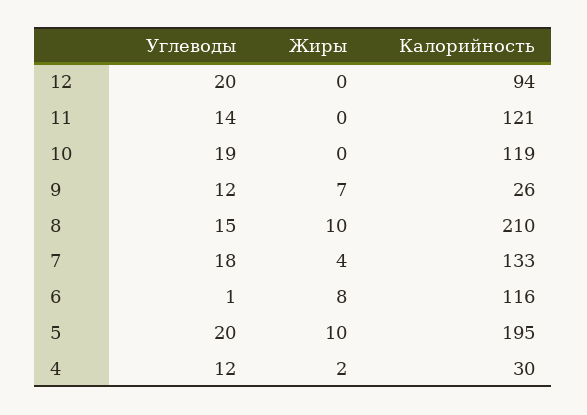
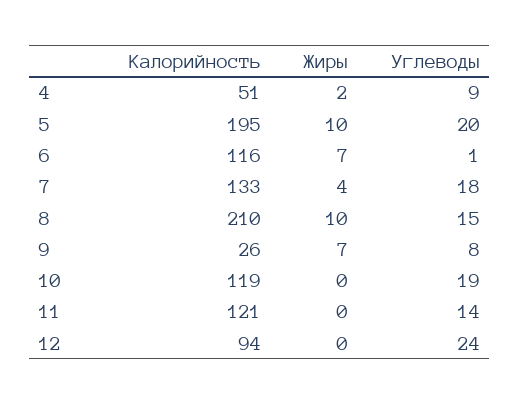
Углеводы, 12: 20 -> 24
Углеводы, 9: 12 -> 8
Жиры, 6: 8 -> 7
Углеводы, 4: 12 -> 9
Калорийность, 4: 30 -> 51

